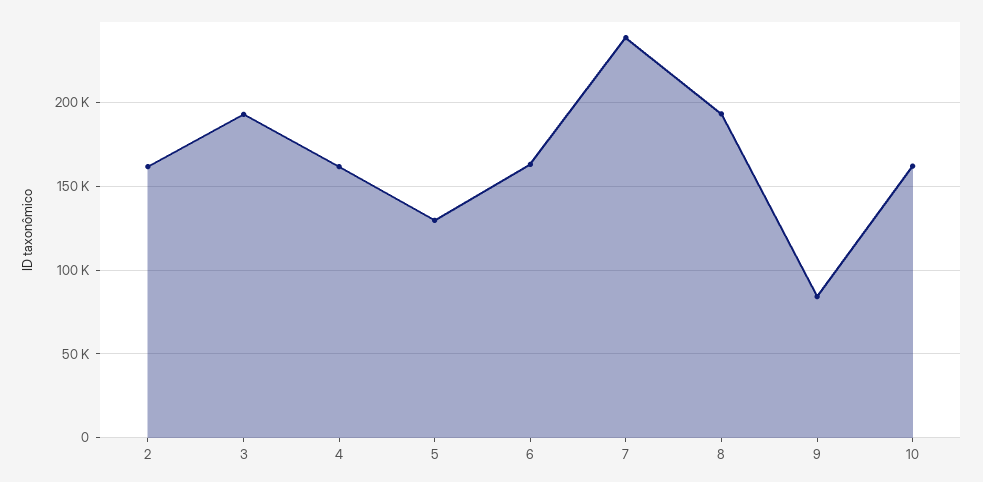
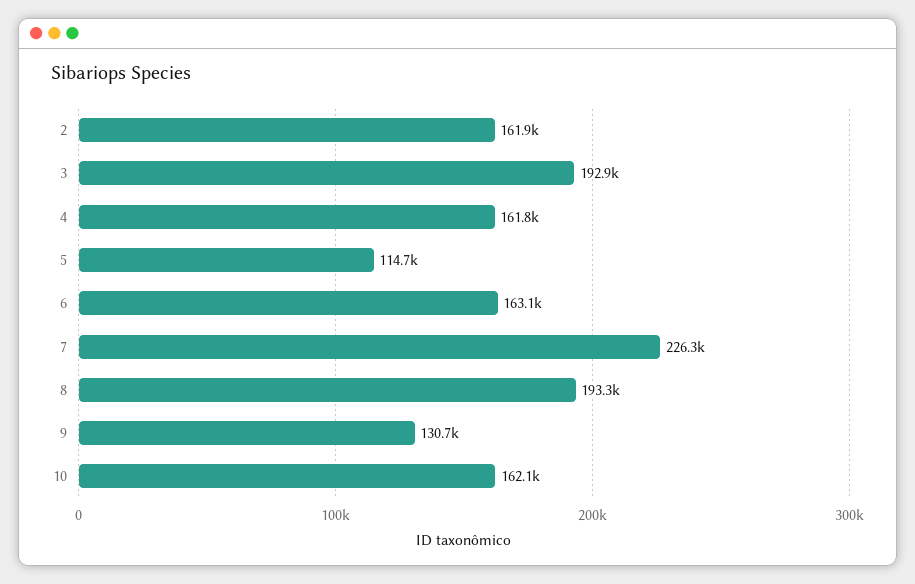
5: 130000 -> 114700
7: 240000 -> 226300
9: 85000 -> 130700

